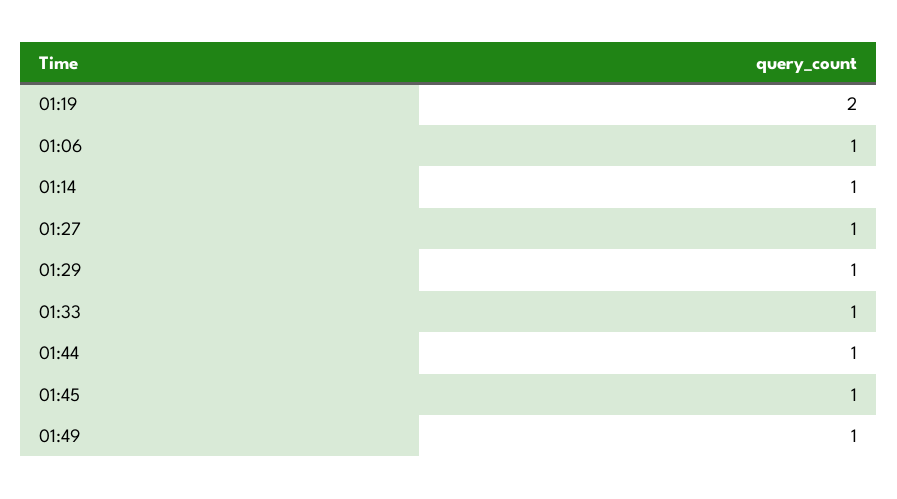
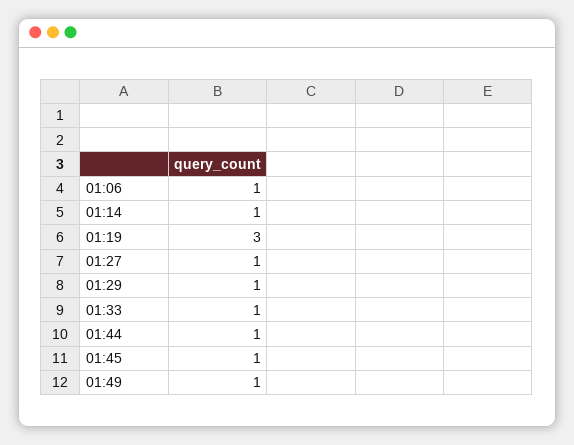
01:19: 2 -> 3

